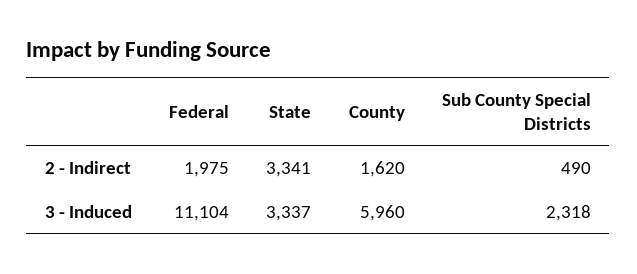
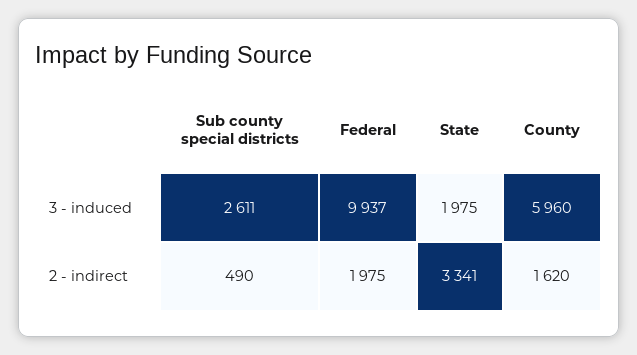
Federal, 3 - Induced: 11104 -> 9937
State, 3 - Induced: 3337 -> 1975
Sub County Special Districts, 3 - Induced: 2318 -> 2611

